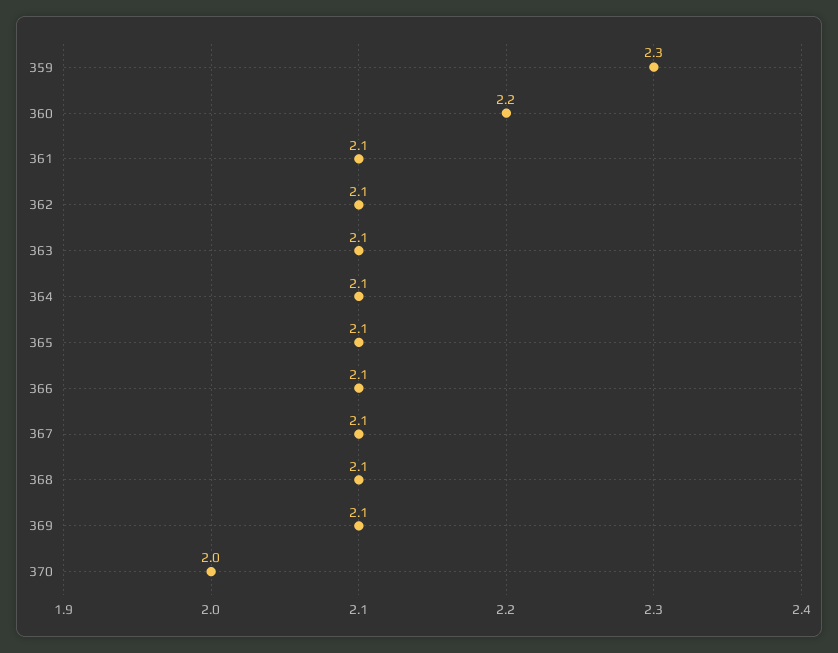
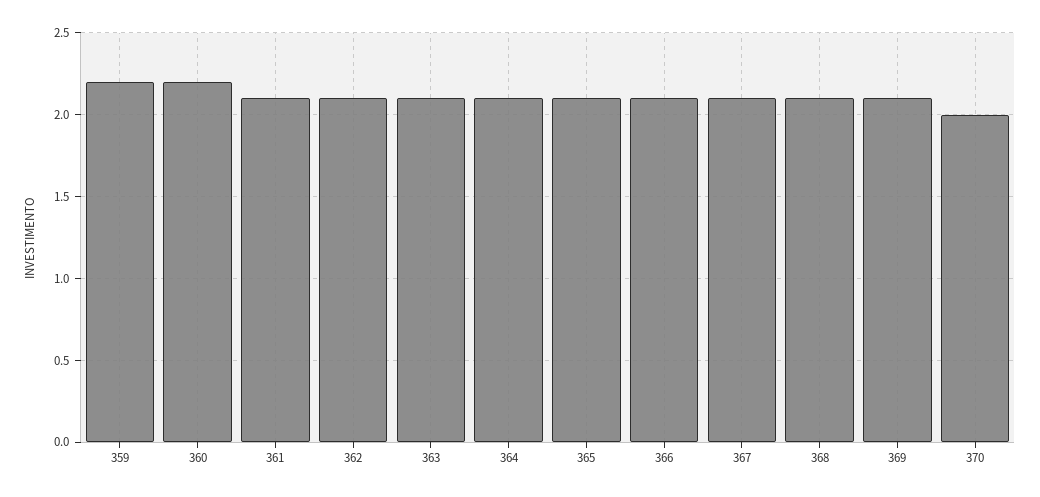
359: 2.3 -> 2.2

